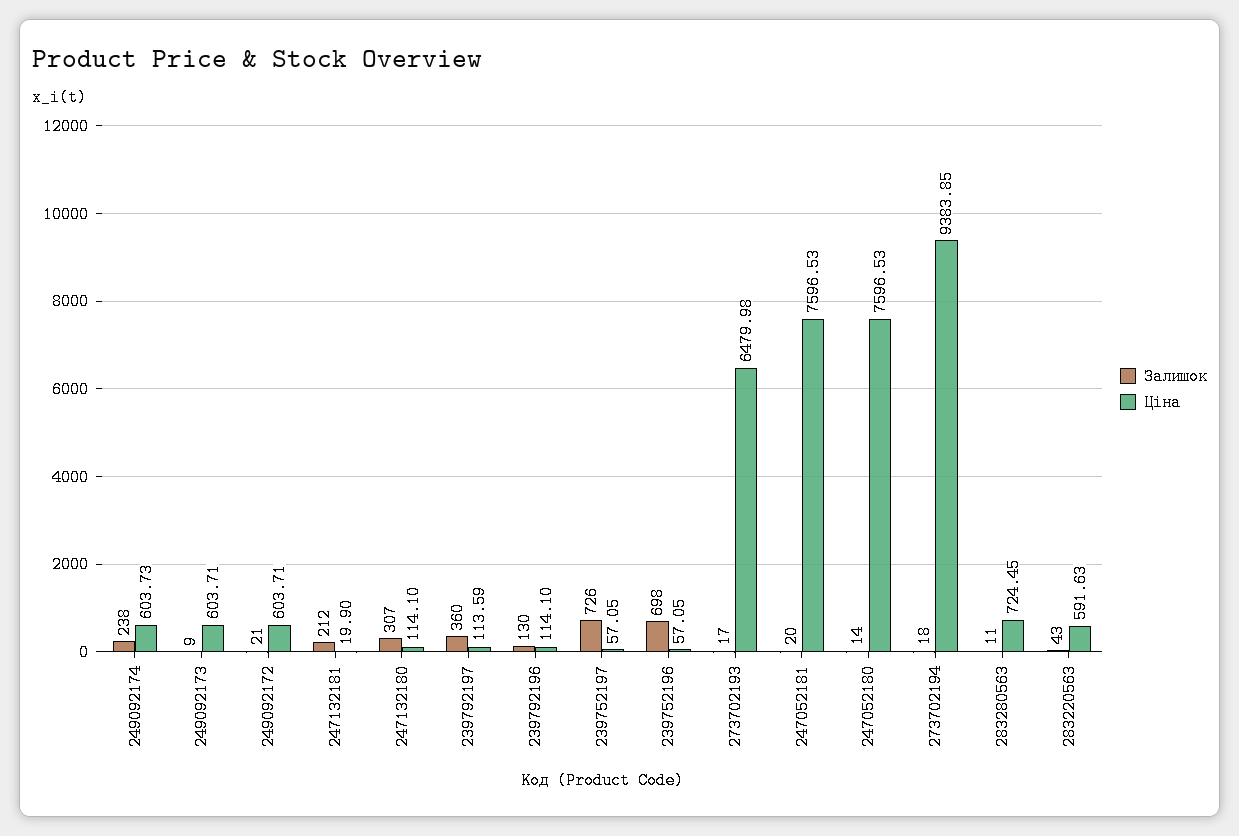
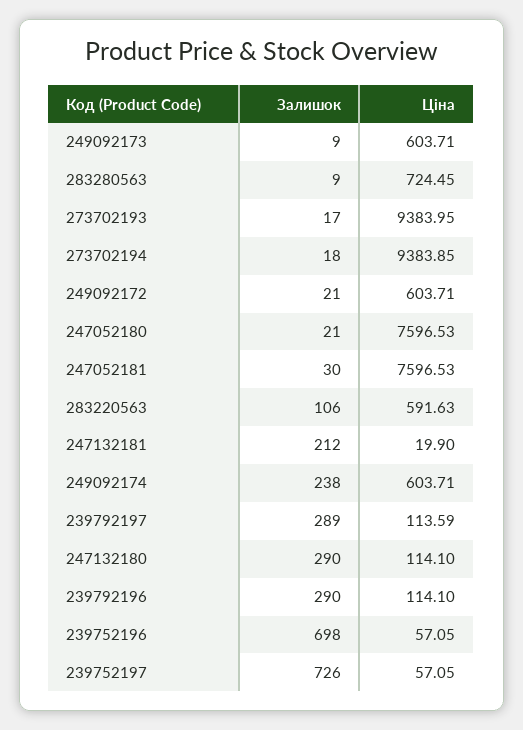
Ціна, 249092174: 603.73 -> 603.71
Залишок, 247132180: 307 -> 290
Залишок, 239792197: 360 -> 289
Залишок, 239792196: 130 -> 290
Ціна, 273702193: 6479.98 -> 9383.95
Залишок, 247052181: 20 -> 30
Залишок, 247052180: 14 -> 21
Залишок, 283280563: 11 -> 9
Залишок, 283220563: 43 -> 106

